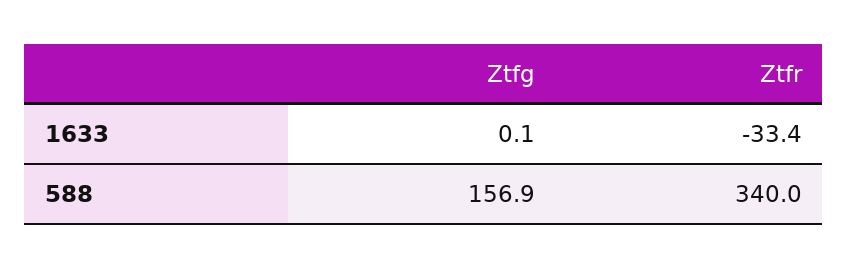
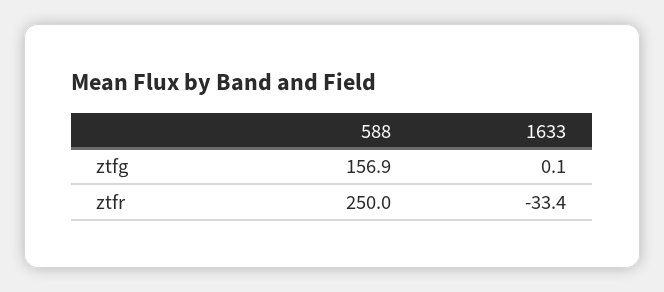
Ztfr, 588: 340 -> 250

